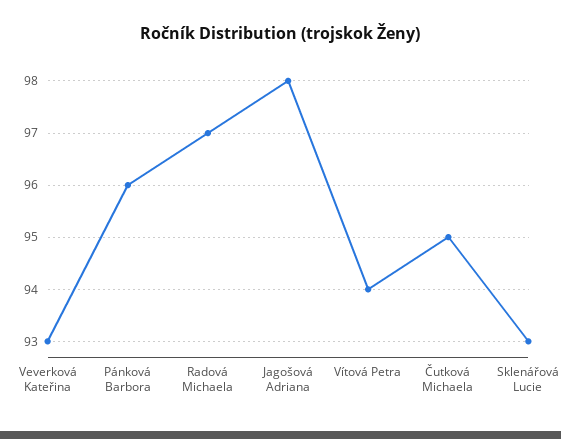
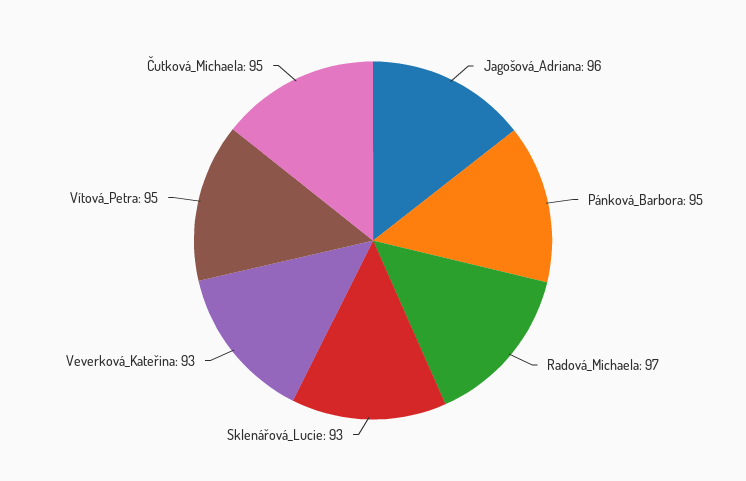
Pánková Barbora: 96 -> 95
Jagošová Adriana: 98 -> 96
Vítová Petra: 94 -> 95

